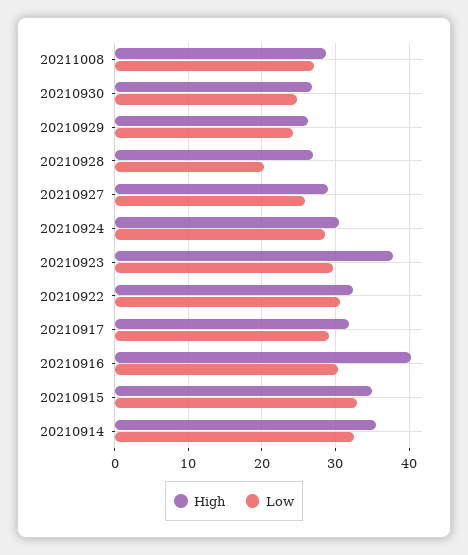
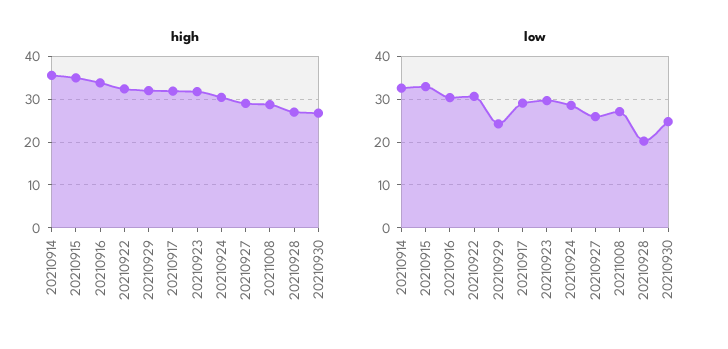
High, 20210929: 26 -> 32
High, 20210923: 38 -> 32
High, 20210916: 40 -> 34

